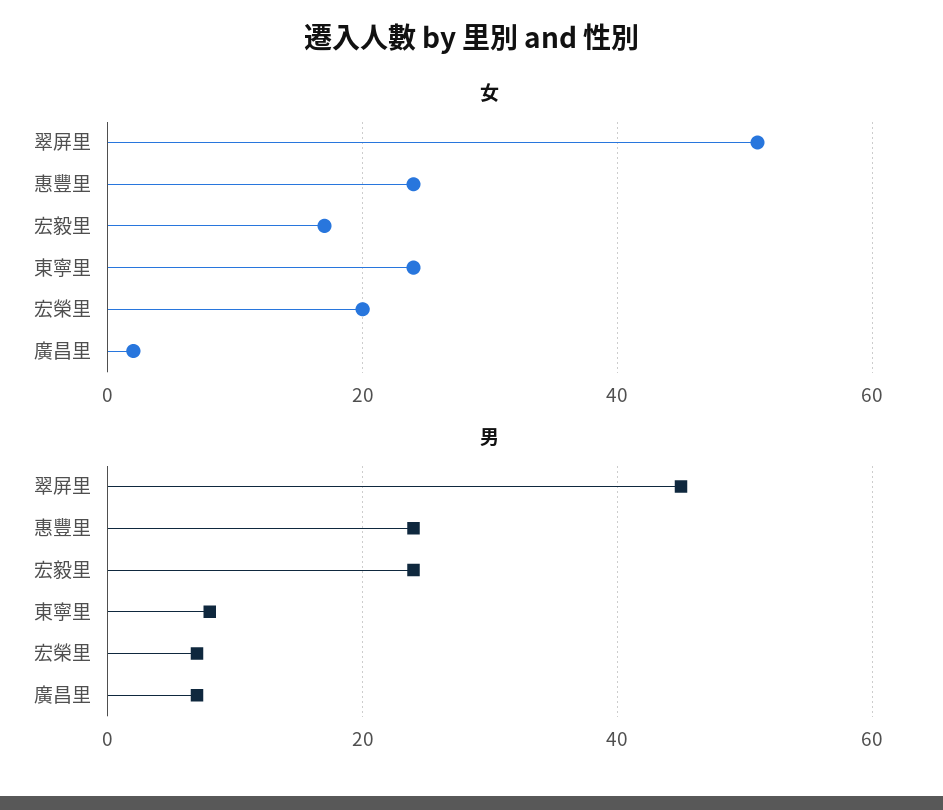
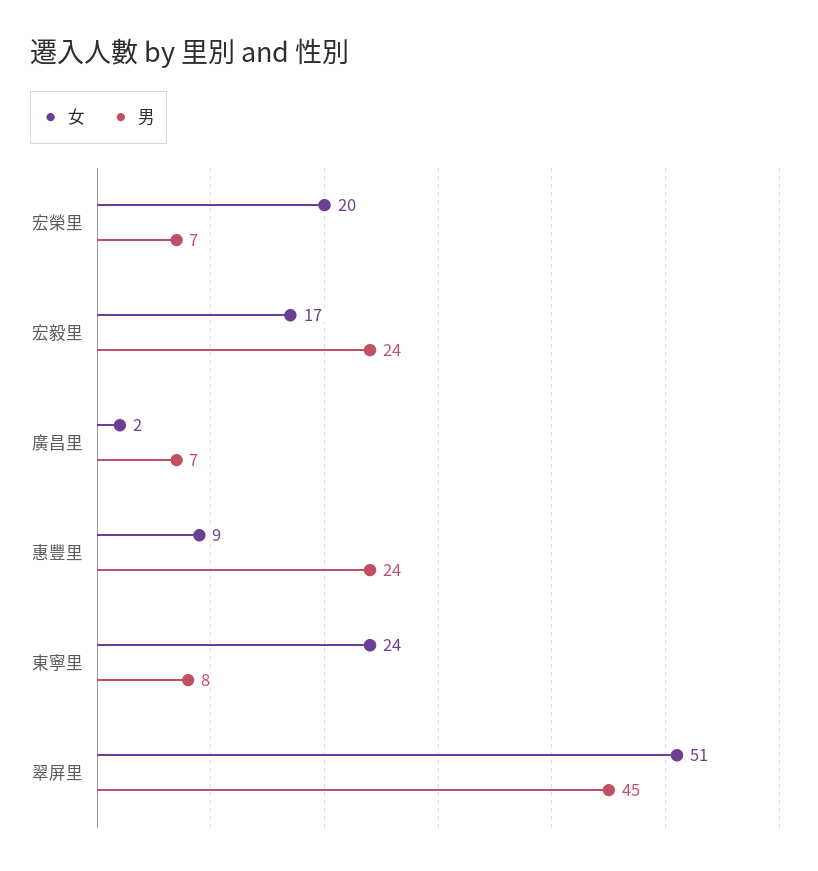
女, 惠豐里: 25 -> 9

